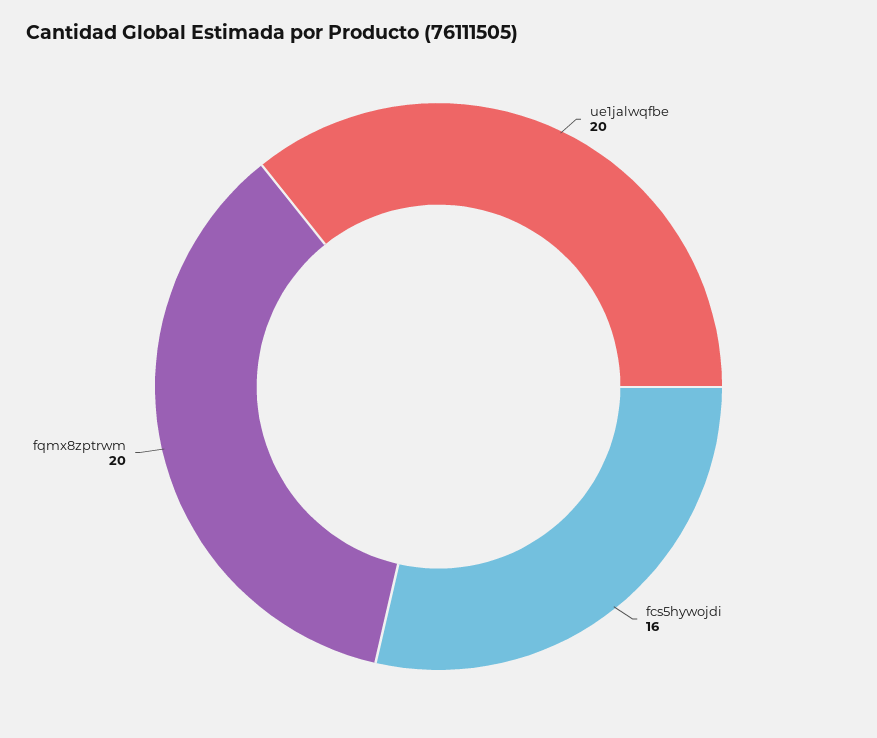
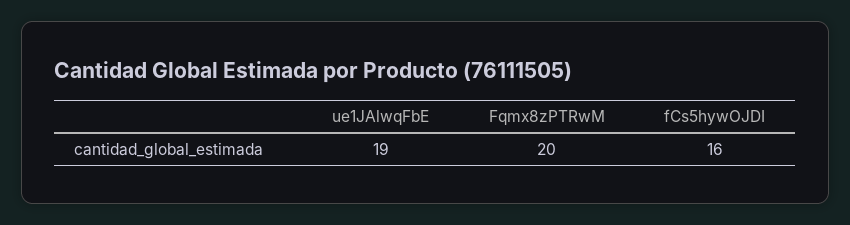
ue1jalwqfbe: 20 -> 19

